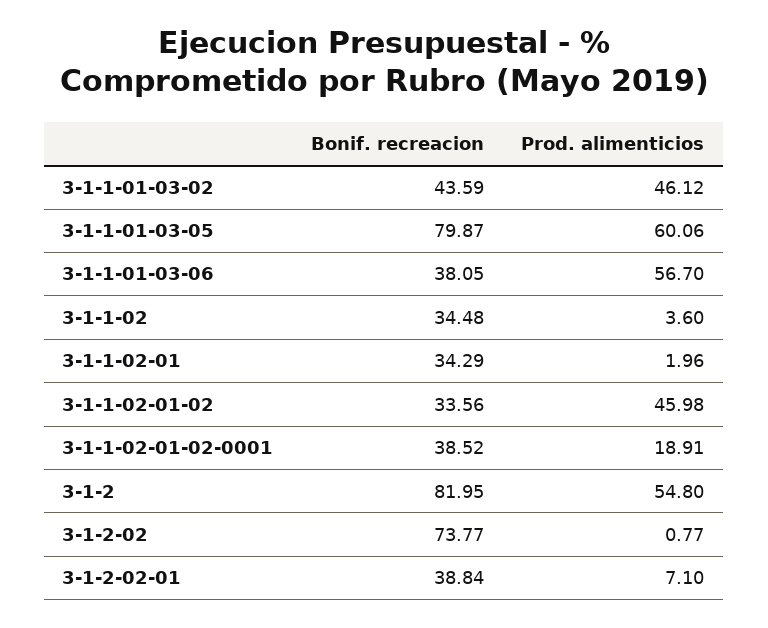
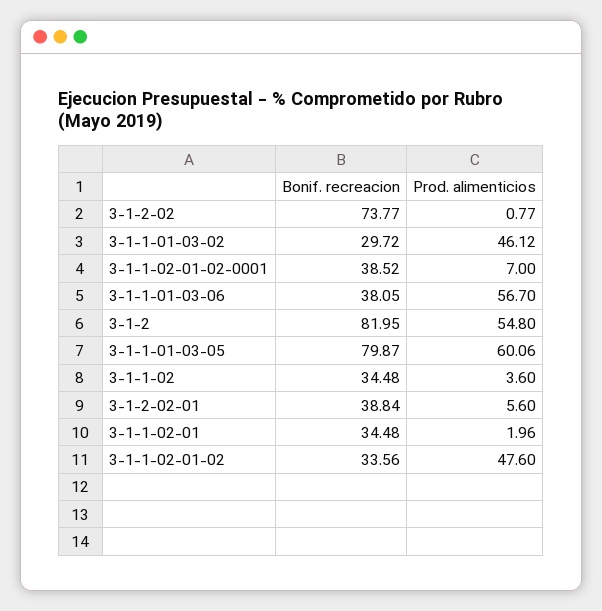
Bonif. recreacion, 3-1-1-01-03-02: 43.59 -> 29.72
Bonif. recreacion, 3-1-1-02-01: 34.29 -> 34.48
Prod. alimenticios, 3-1-1-02-01-02: 45.98 -> 47.6
Prod. alimenticios, 3-1-1-02-01-02-0001: 18.91 -> 7
Prod. alimenticios, 3-1-2-02-01: 7.1 -> 5.6

